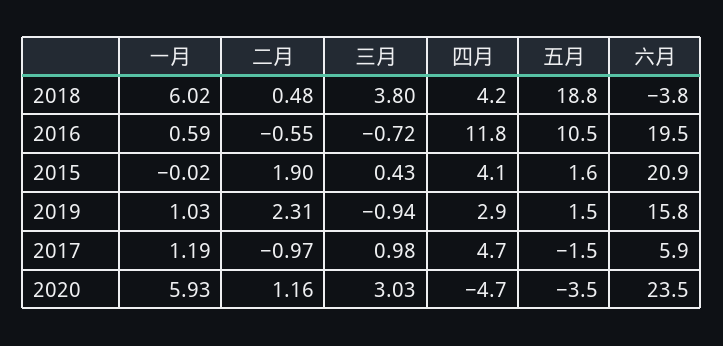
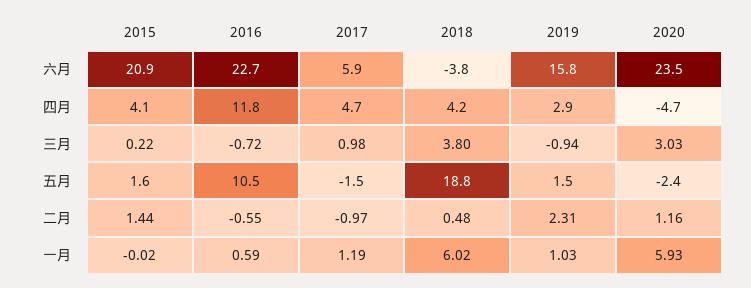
六月, 2016: 19.5 -> 22.7
二月, 2015: 1.9 -> 1.44
三月, 2015: 0.43 -> 0.22
五月, 2020: -3.5 -> -2.4

